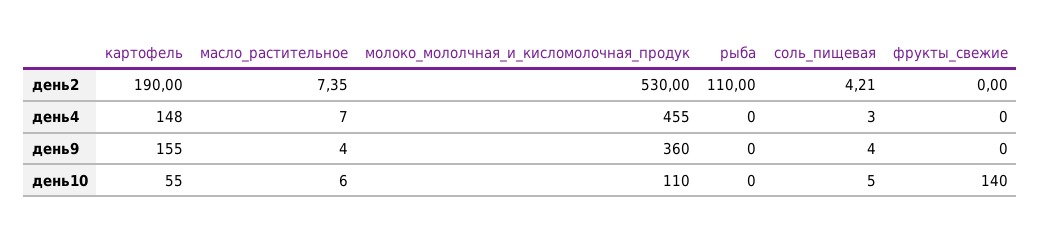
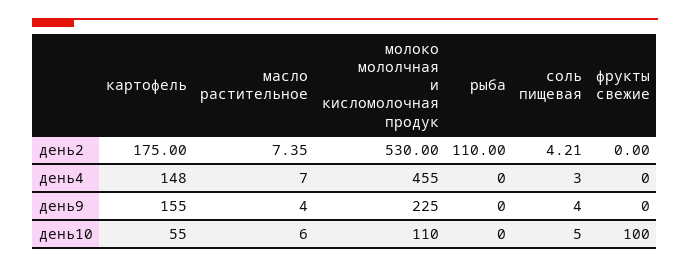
картофель, день2: 190 -> 175
молоко_мололчная_и_кисломолочная_продук, день9: 360 -> 225
фрукты_свежие, день10: 140 -> 100

